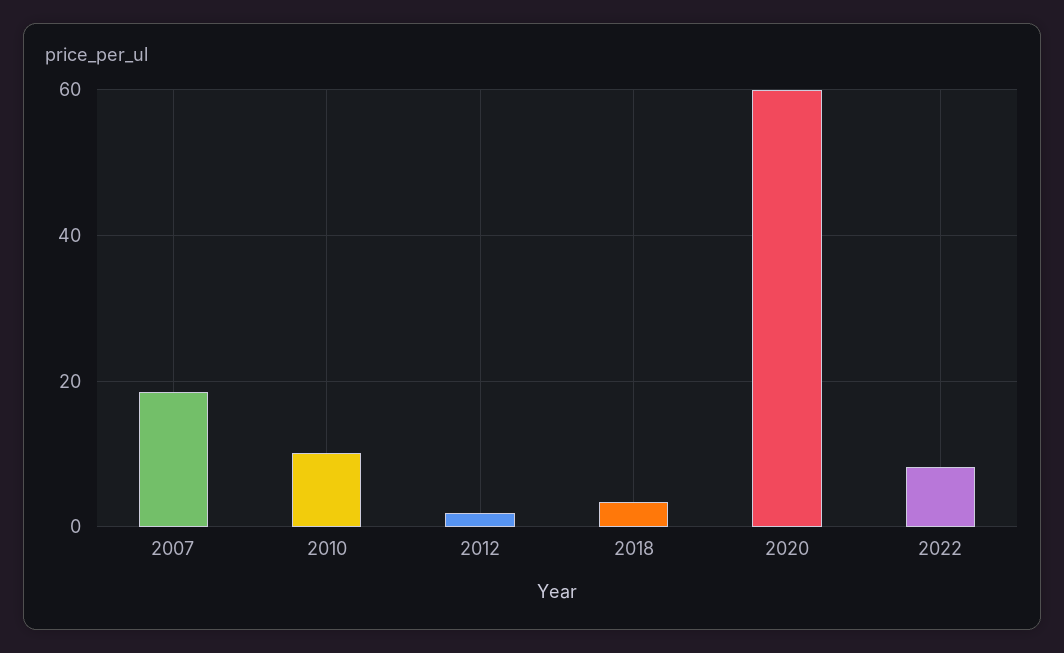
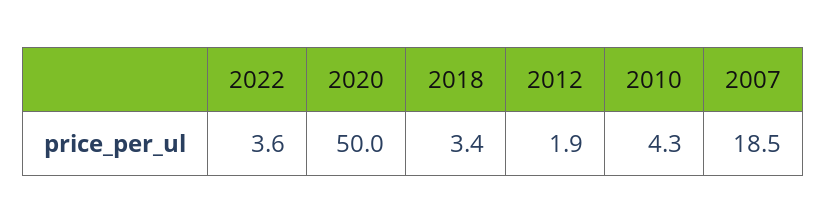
2010: 10 -> 4.3
2020: 60 -> 50
2022: 8 -> 3.6

